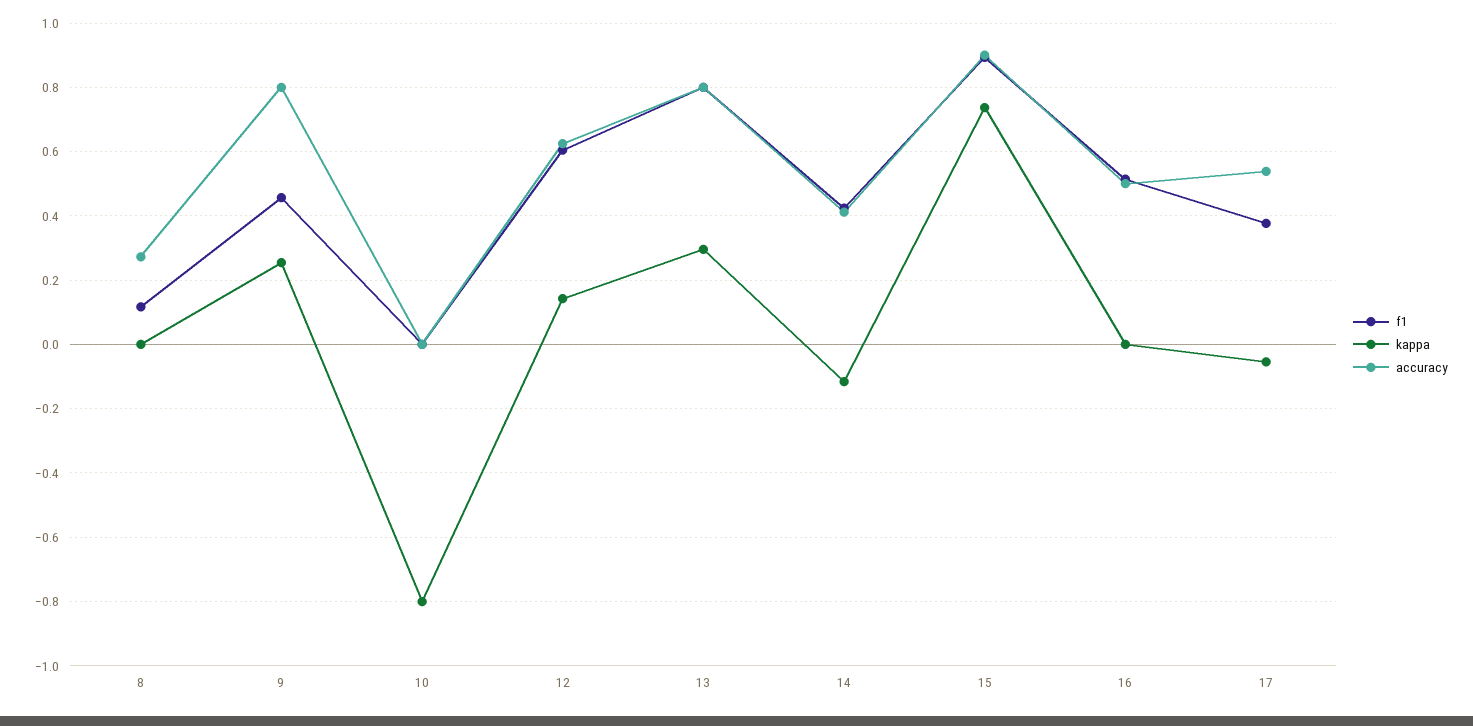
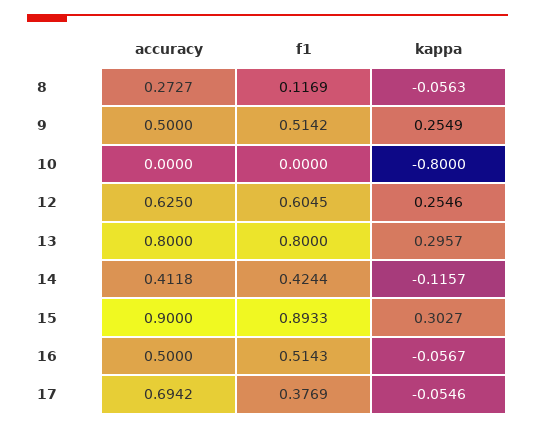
kappa, 8: 0 -> -0.0563
f1, 9: 0.46 -> 0.5142
accuracy, 9: 0.8 -> 0.5
kappa, 12: 0.14 -> 0.2546
kappa, 15: 0.74 -> 0.3027
kappa, 16: 0 -> -0.0567
accuracy, 17: 0.54 -> 0.6942

